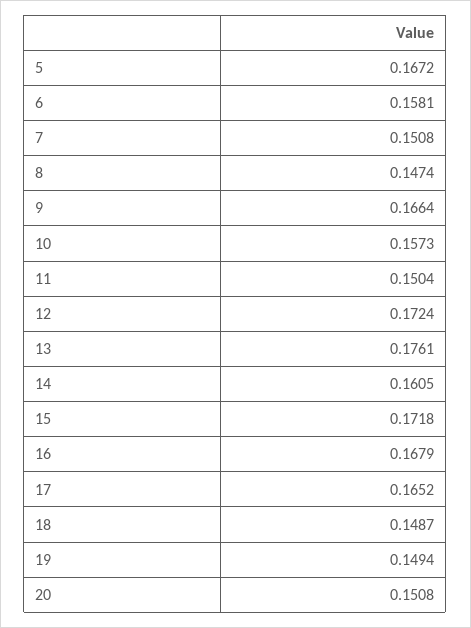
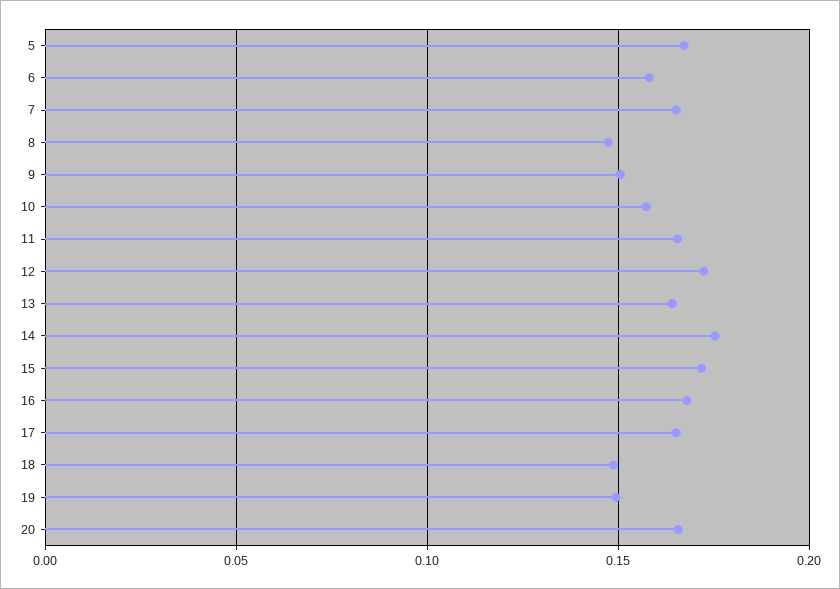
7: 0.1508 -> 0.165
9: 0.1664 -> 0.15
11: 0.1504 -> 0.165
13: 0.1761 -> 0.165
14: 0.1605 -> 0.175
20: 0.1508 -> 0.165

